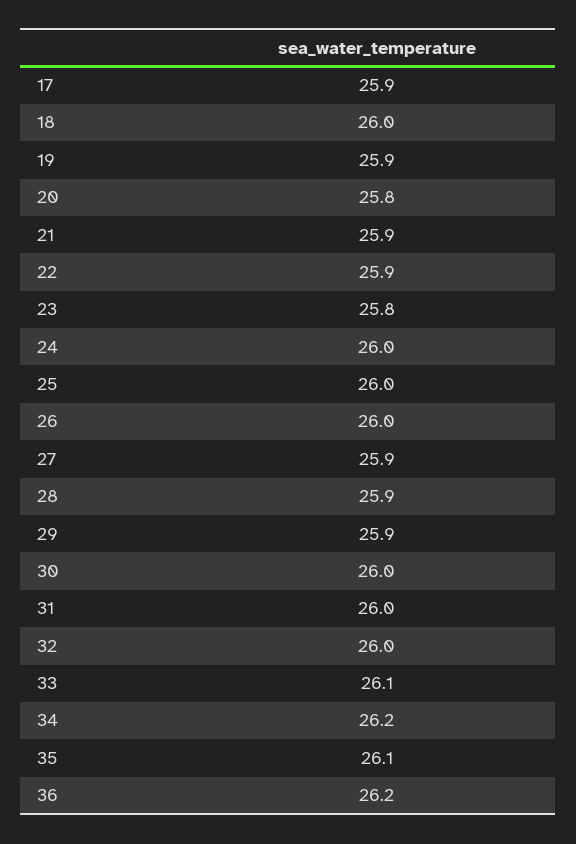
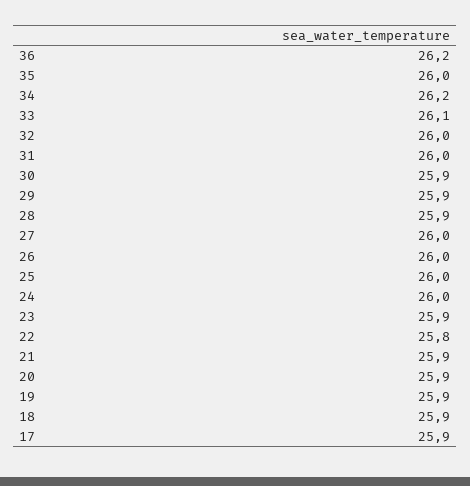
18: 26 -> 25.9
20: 25.8 -> 25.9
22: 25.9 -> 25.8
23: 25.8 -> 25.9
27: 25.9 -> 26
30: 26 -> 25.9
35: 26.1 -> 26

